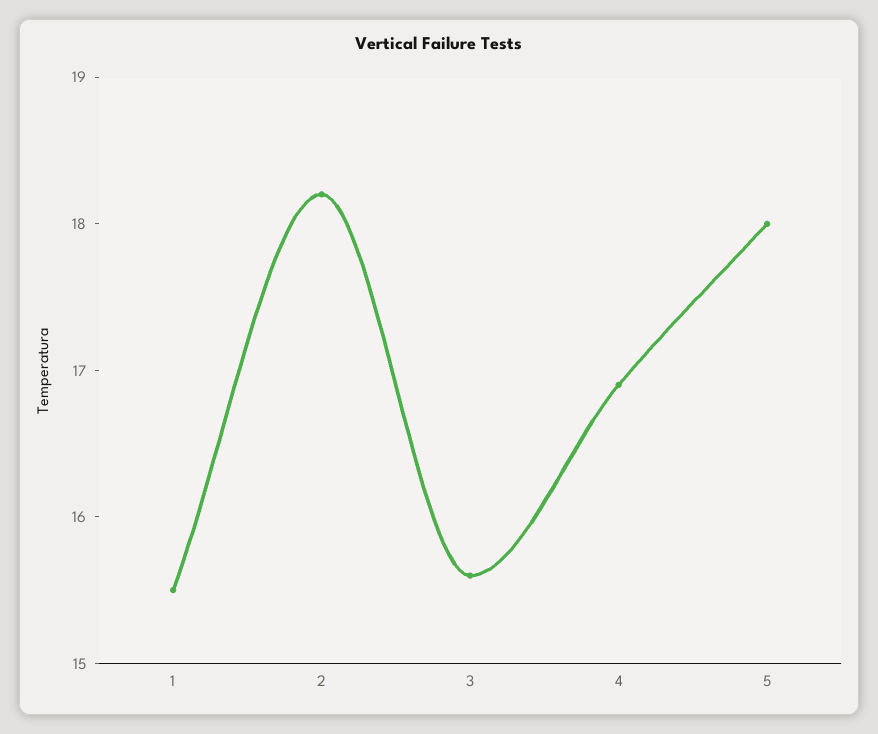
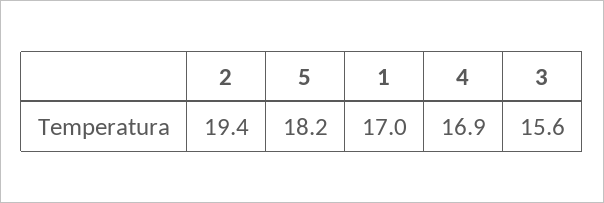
1: 15.5 -> 17
2: 18.2 -> 19.4
5: 18 -> 18.2

